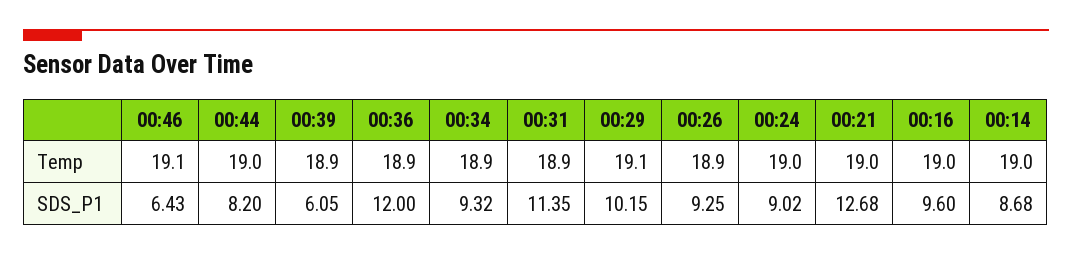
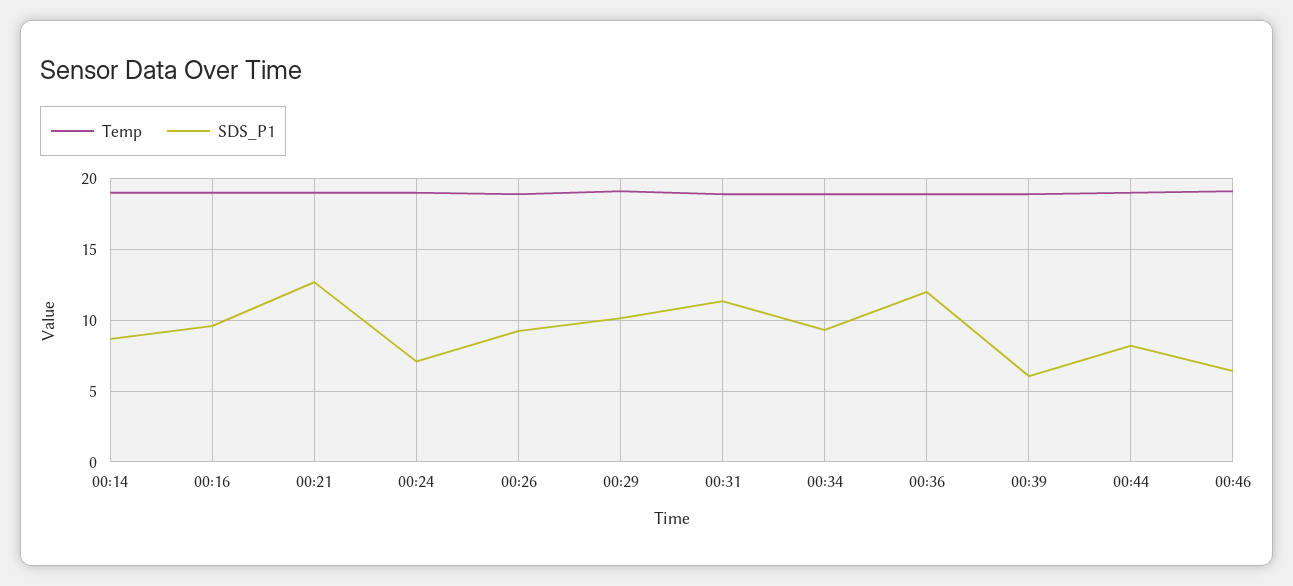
SDS_P1, 00:24: 9.02 -> 7

